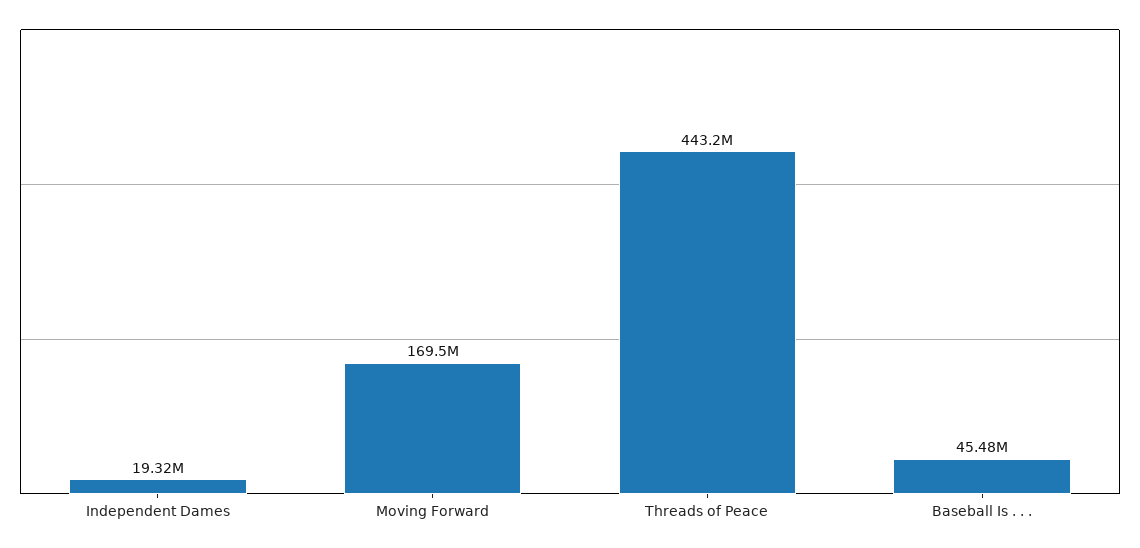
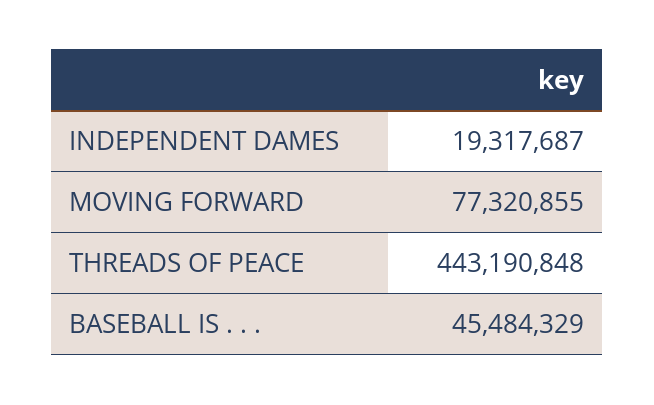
Moving Forward: 169500000 -> 77320855

